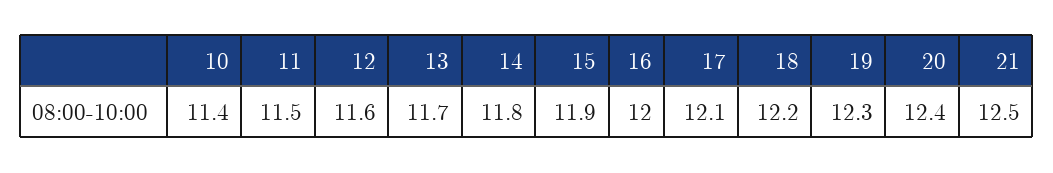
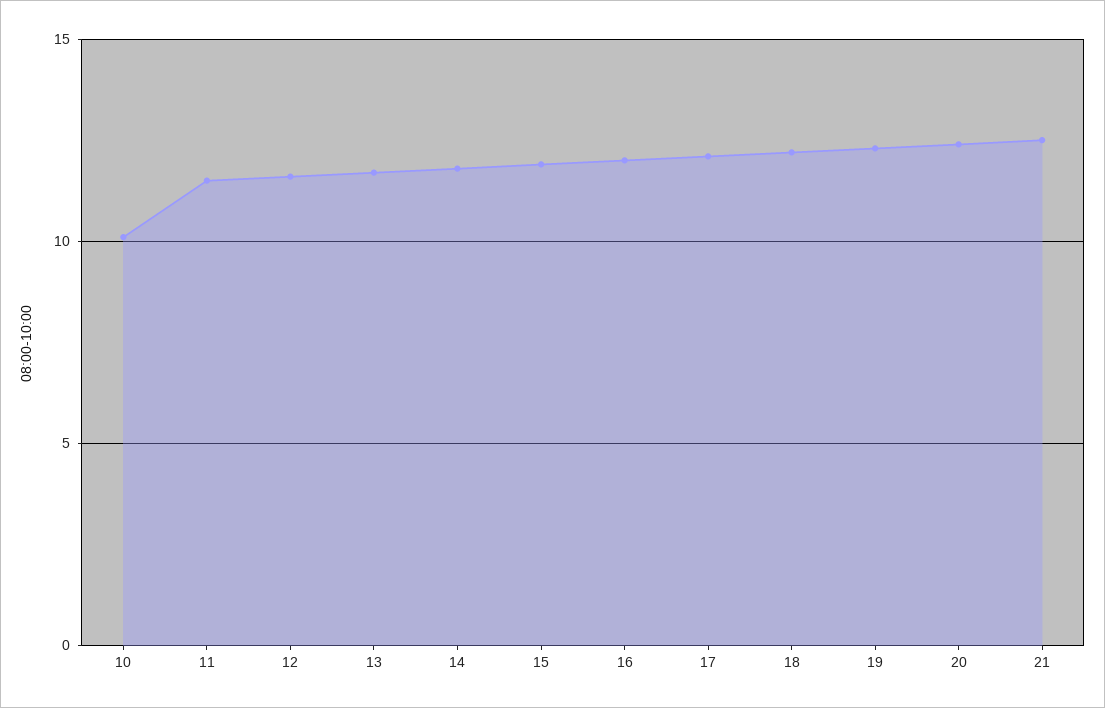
10: 11.4 -> 10

